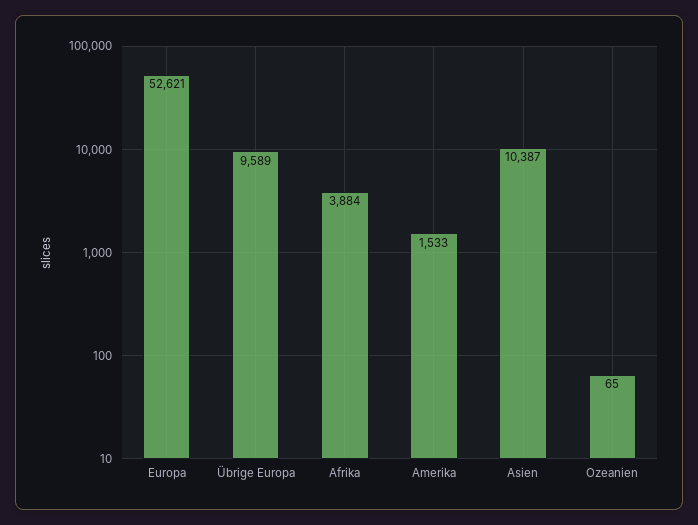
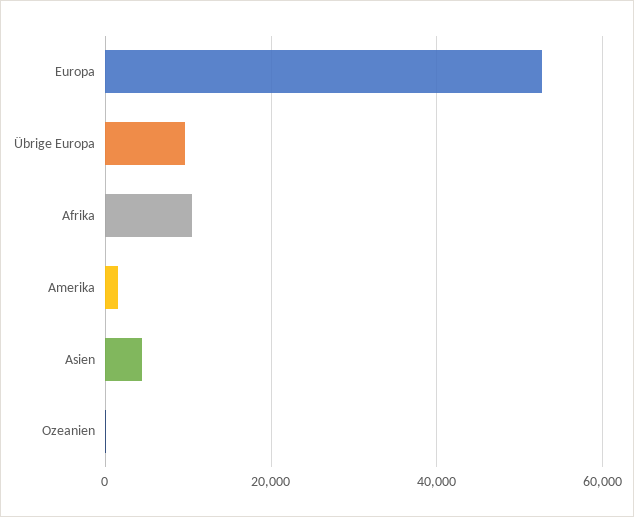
Afrika: 3884 -> 10000
Asien: 10387 -> 4000

